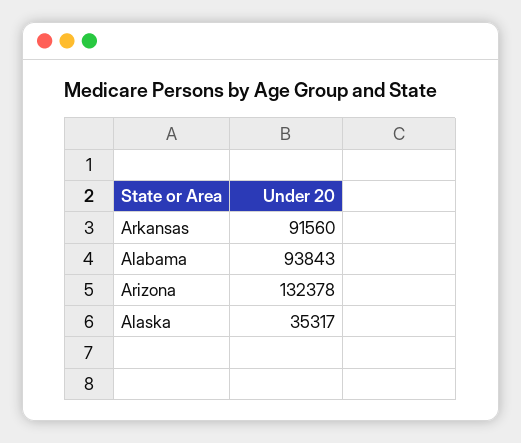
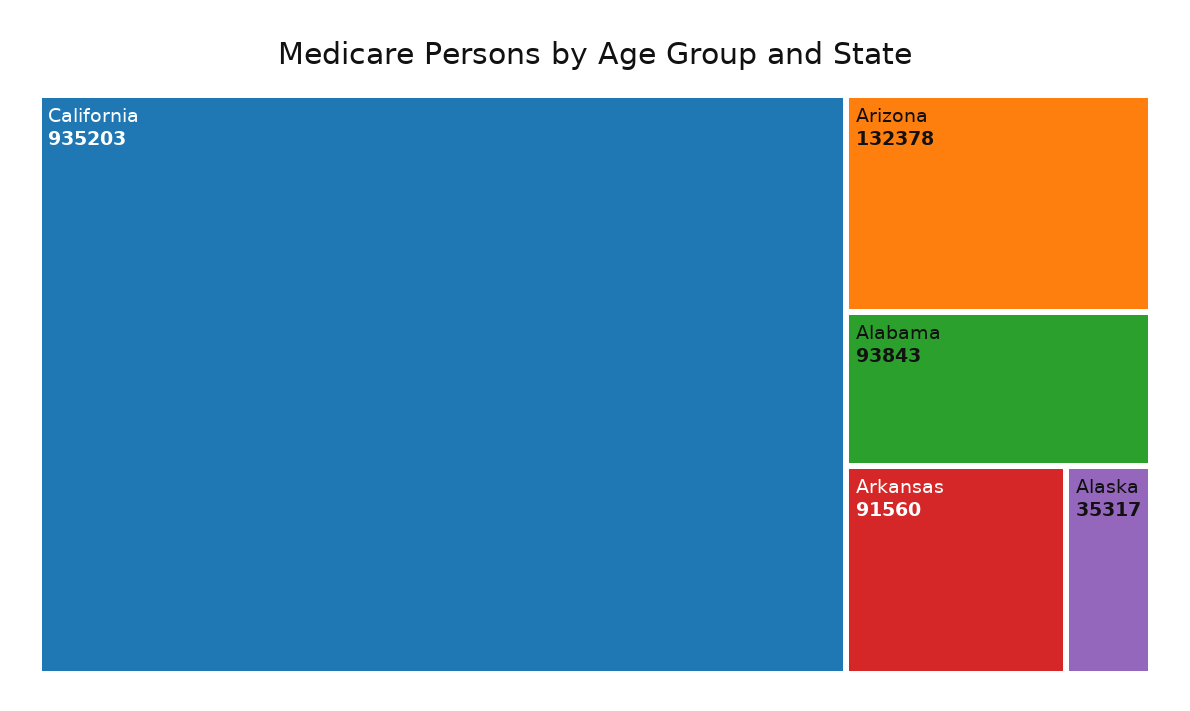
California: none -> 935203

